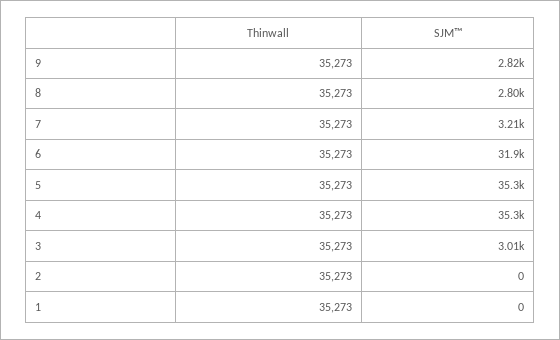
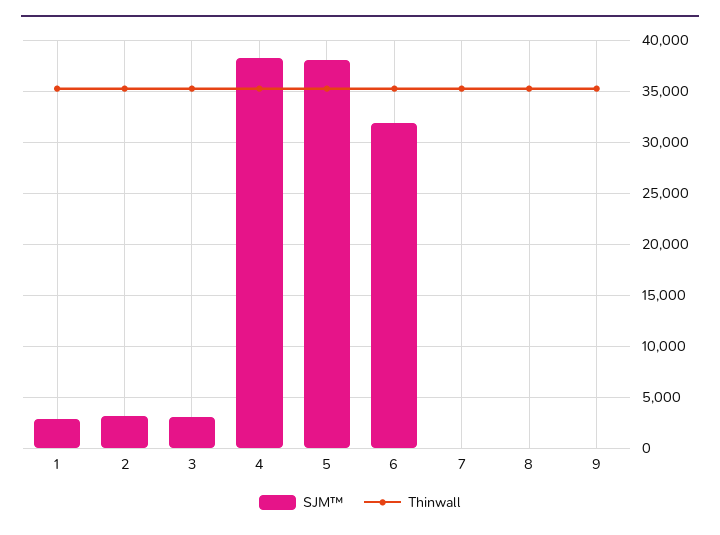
SJM™, 9: 2820 -> 0
SJM™, 8: 2800 -> 0
SJM™, 7: 3210 -> 0
SJM™, 5: 35300 -> 38000
SJM™, 4: 35300 -> 38000
SJM™, 2: 0 -> 3000
SJM™, 1: 0 -> 3000

